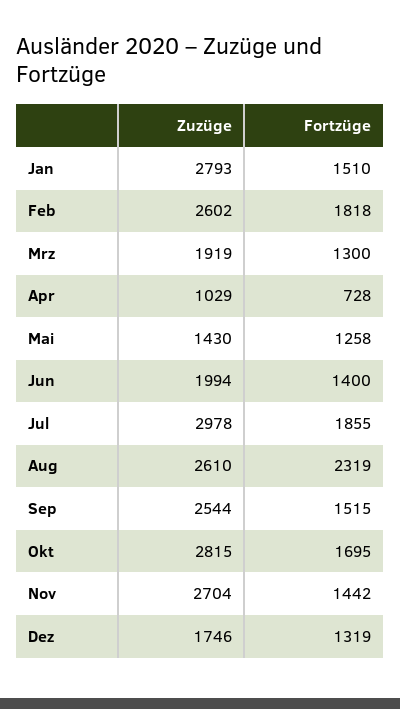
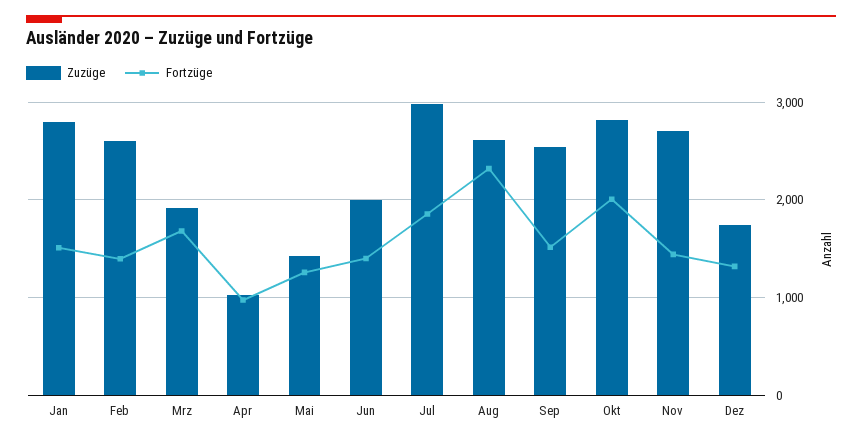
Fortzüge, Feb: 1818 -> 1400
Fortzüge, Mrz: 1300 -> 1700
Fortzüge, Apr: 728 -> 1000
Fortzüge, Okt: 1695 -> 2000

